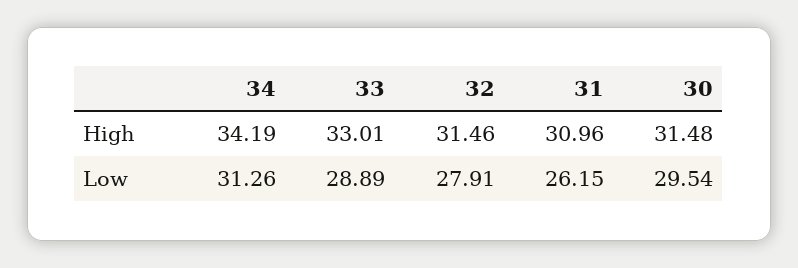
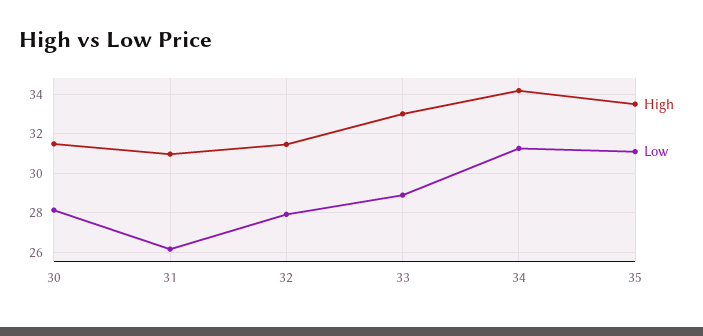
Low, 30: 29.54 -> 28
High, 35: none -> 33.5
Low, 35: none -> 31

